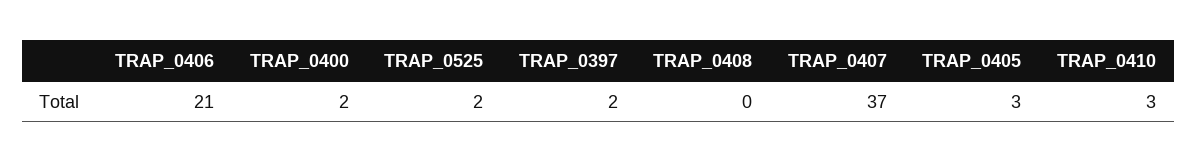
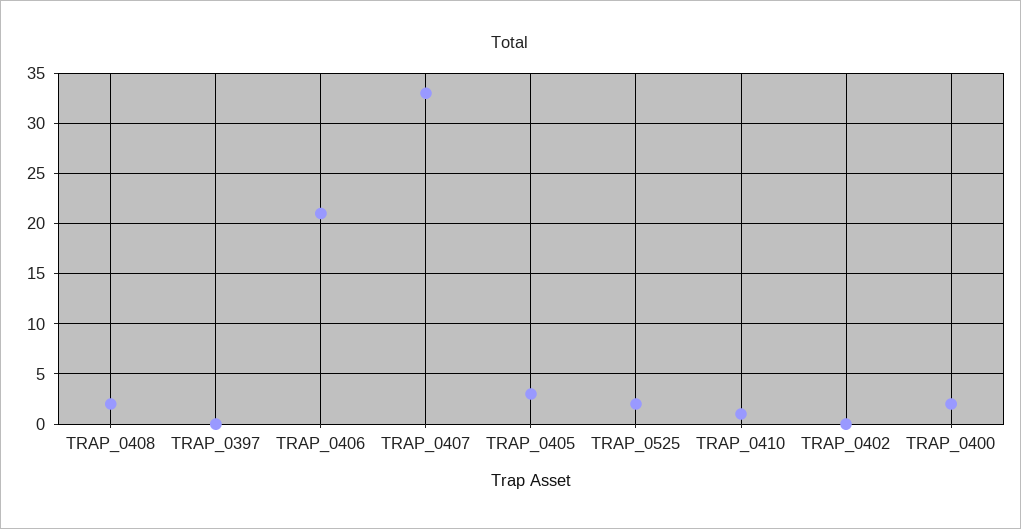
TRAP_0397: 2 -> 0
TRAP_0408: 0 -> 2
TRAP_0407: 37 -> 33
TRAP_0410: 3 -> 1
TRAP_0402: none -> 0

